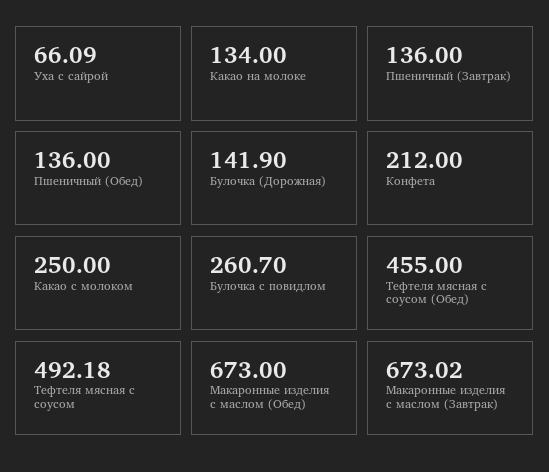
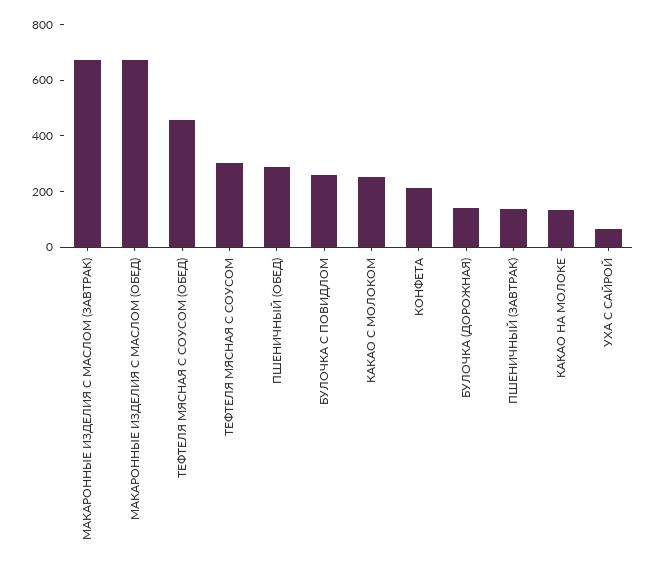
Пшеничный (Обед): 136 -> 300
Тефтеля мясная с соусом: 492.18 -> 300

